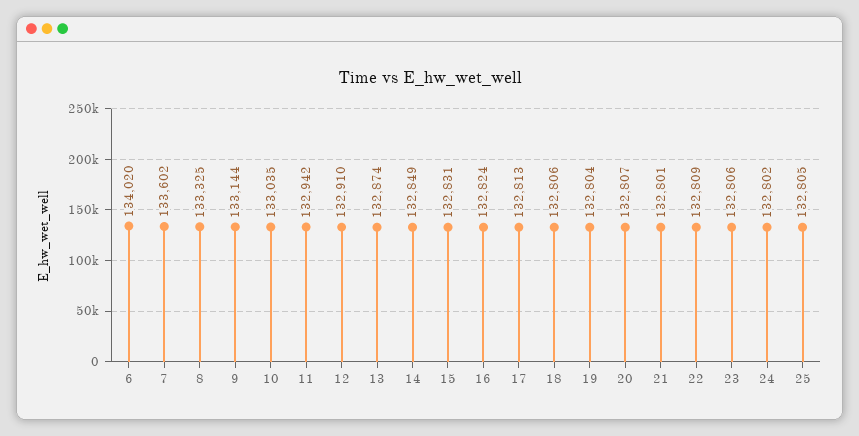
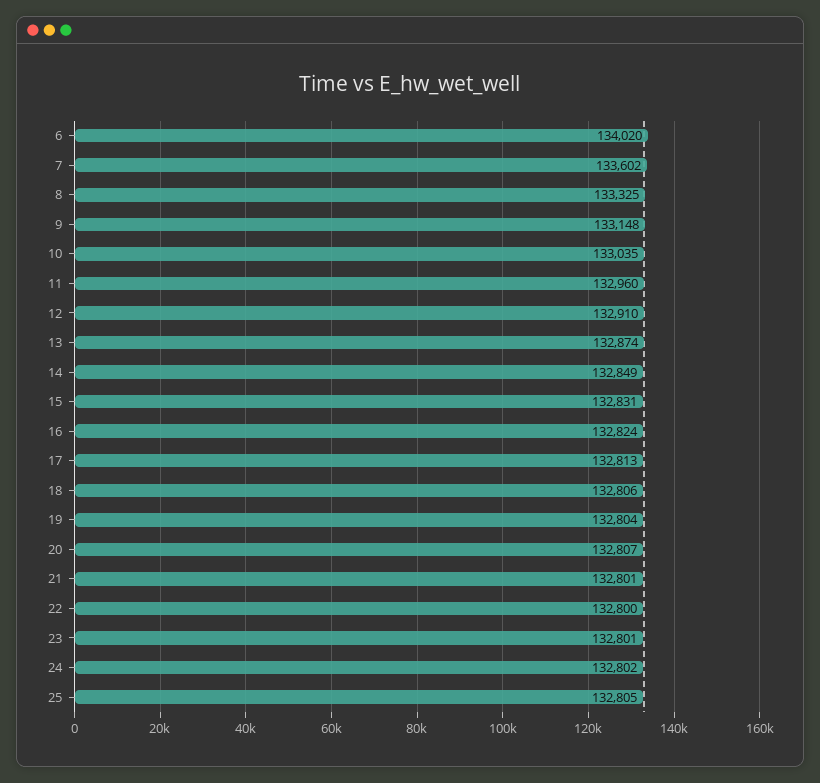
9: 133144 -> 133148
11: 132942 -> 132960
22: 132809 -> 132800
23: 132806 -> 132801

